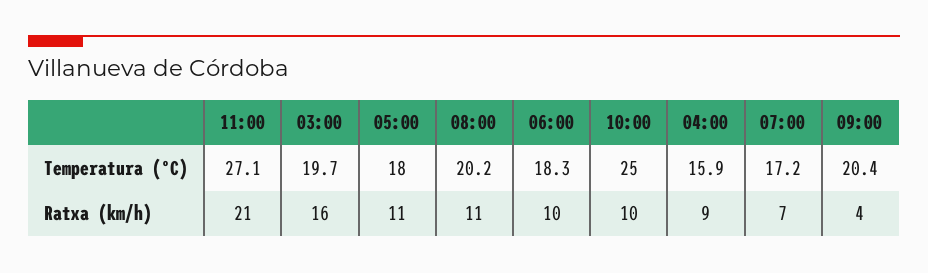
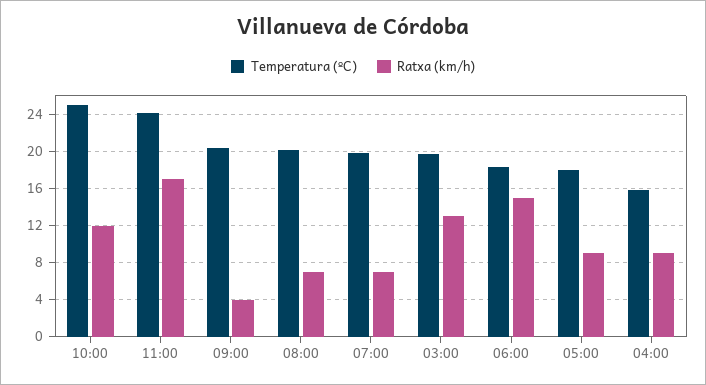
Temperatura (ºC), 11:00: 27.1 -> 24
Temperatura (ºC), 07:00: 17.2 -> 20
Ratxa (km/h), 11:00: 21 -> 17
Ratxa (km/h), 03:00: 16 -> 13
Ratxa (km/h), 05:00: 11 -> 9
Ratxa (km/h), 08:00: 11 -> 7
Ratxa (km/h), 06:00: 10 -> 15
Ratxa (km/h), 10:00: 10 -> 12

